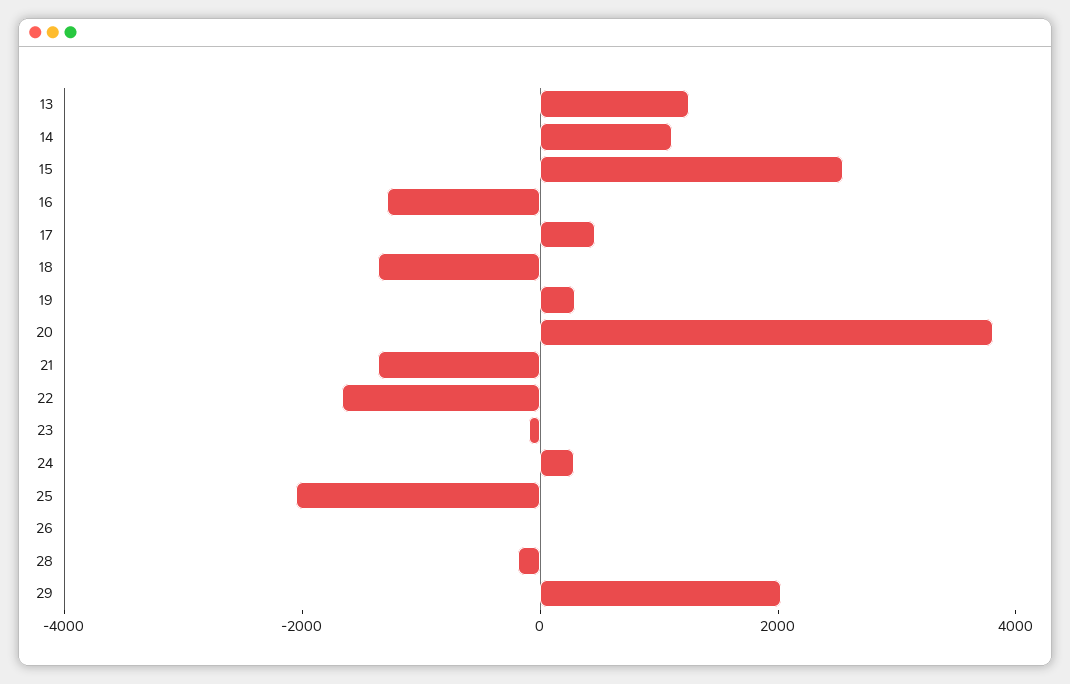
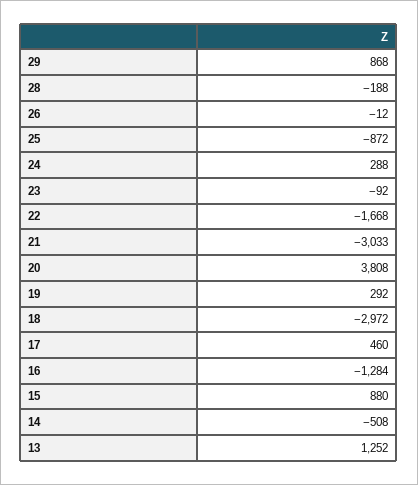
14: 1000 -> -508
15: 2500 -> 880
18: -1500 -> -2972
21: -1500 -> -3033
25: -2000 -> -872
29: 2000 -> 868

